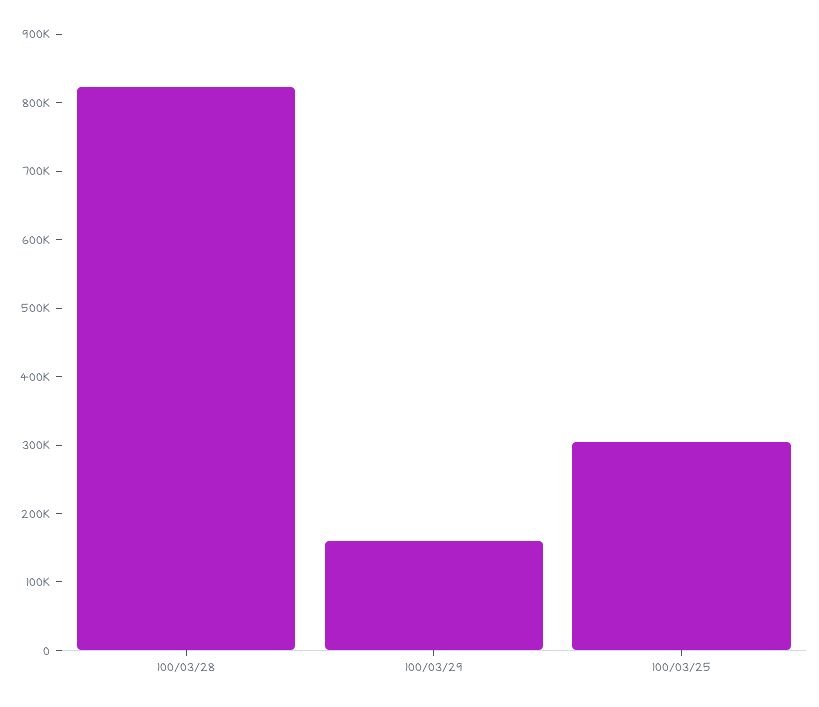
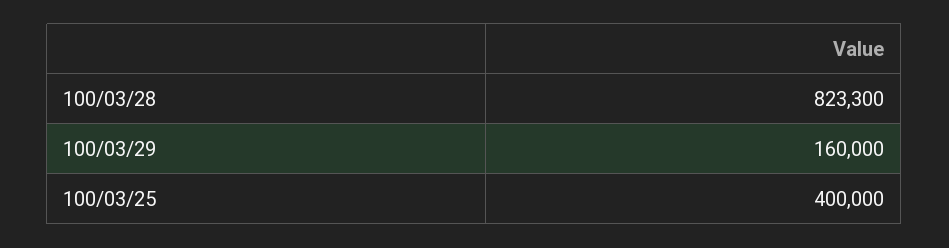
100/03/25: 300000 -> 400000

